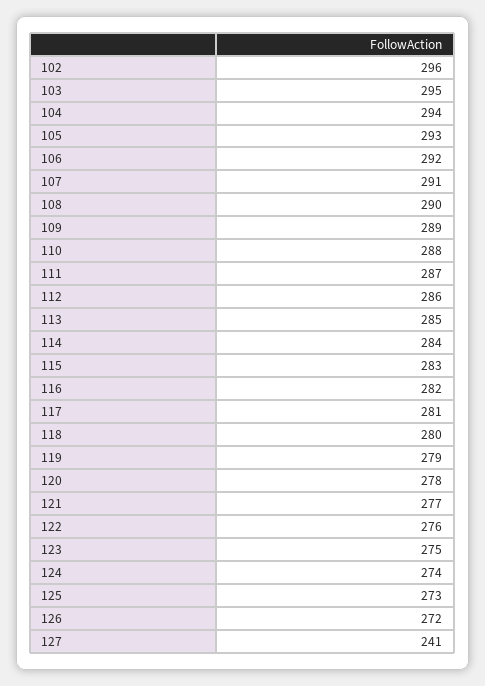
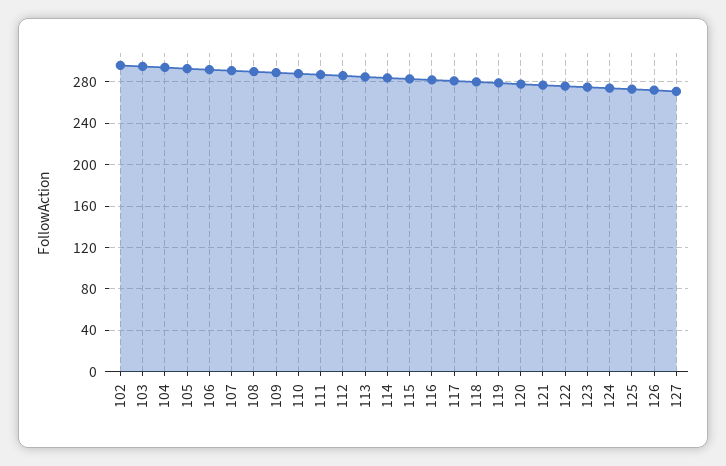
127: 241 -> 270

